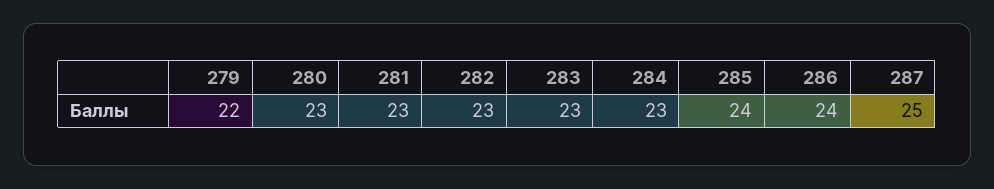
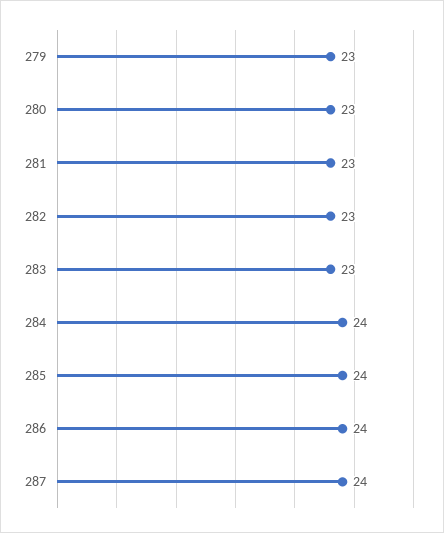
279: 22 -> 23
284: 23 -> 24
287: 25 -> 24

